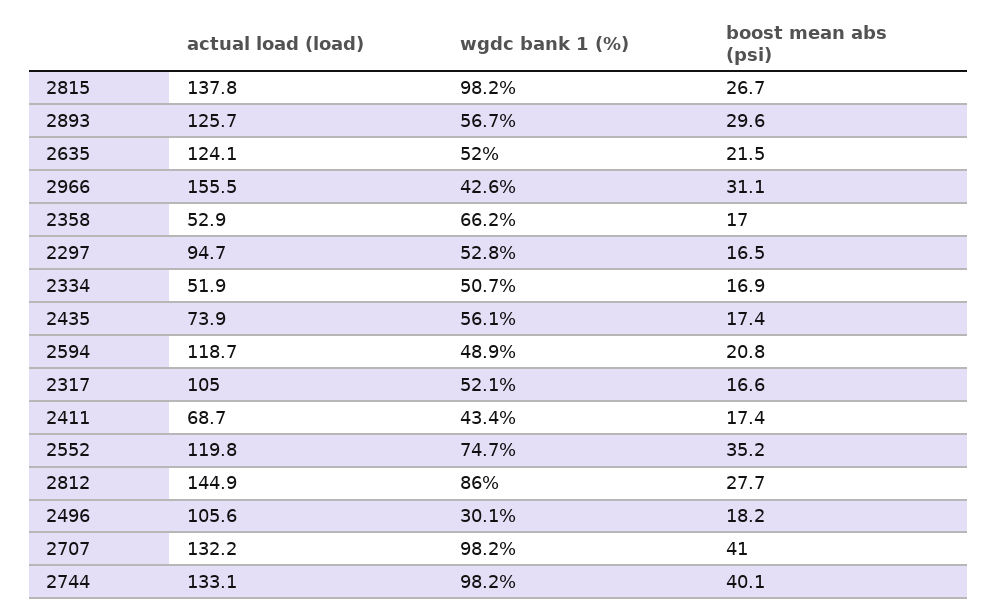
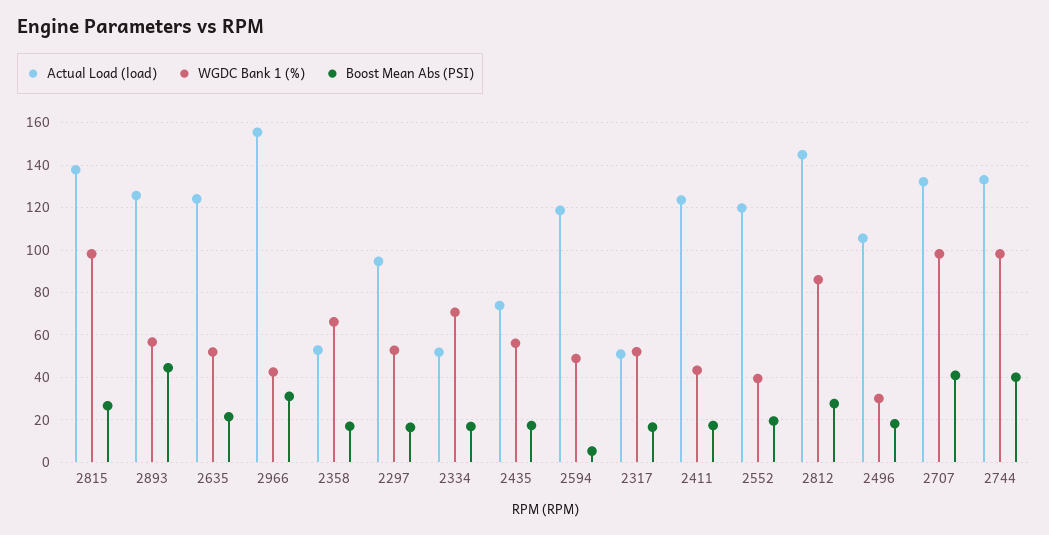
boost mean abs (psi), 2893: 29.6 -> 45
wgdc bank 1 (%), 2334: 50.7 -> 70
boost mean abs (psi), 2594: 20.8 -> 5
actual load (load), 2317: 105 -> 50
actual load (load), 2411: 68.7 -> 125
wgdc bank 1 (%), 2552: 74.7 -> 40
boost mean abs (psi), 2552: 35.2 -> 20

